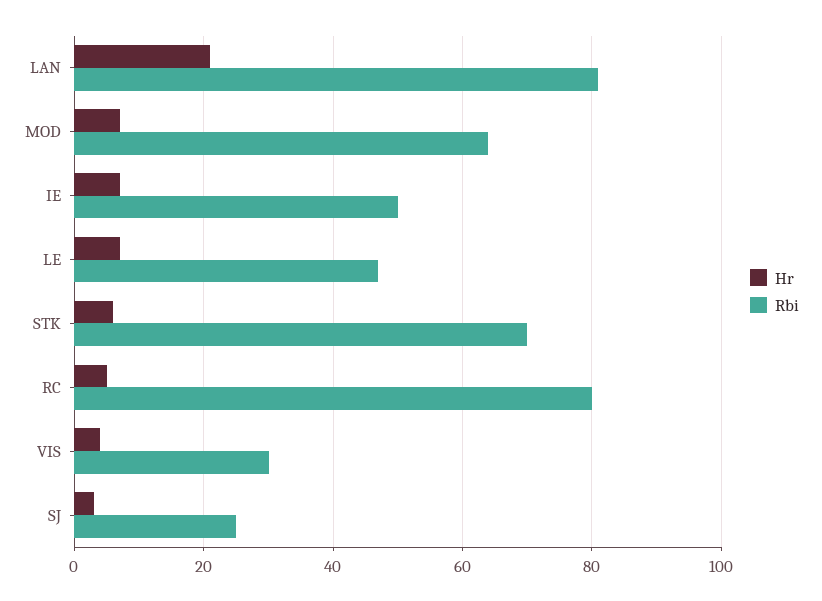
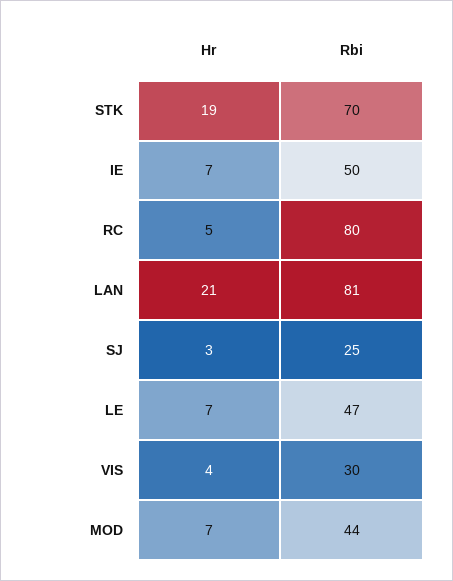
Rbi, MOD: 65 -> 44
Hr, STK: 5 -> 19

